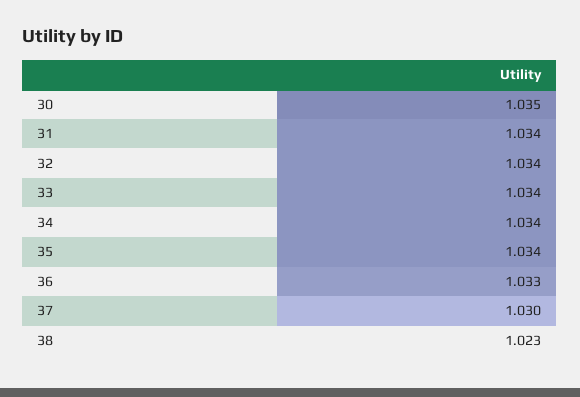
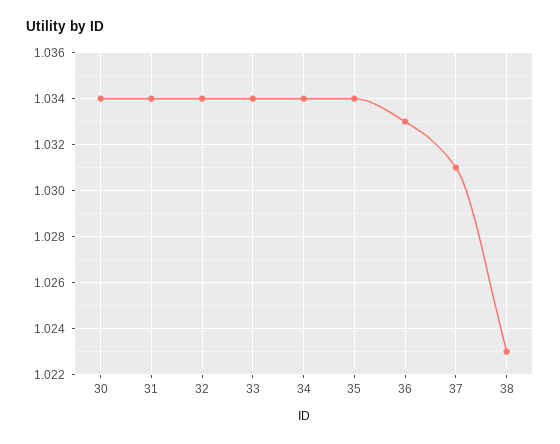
30: 1.035 -> 1.034
37: 1.03 -> 1.031

